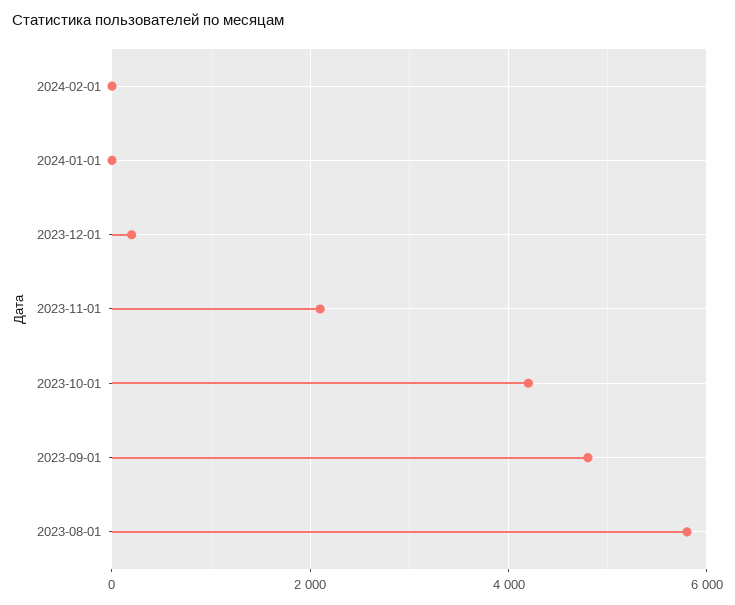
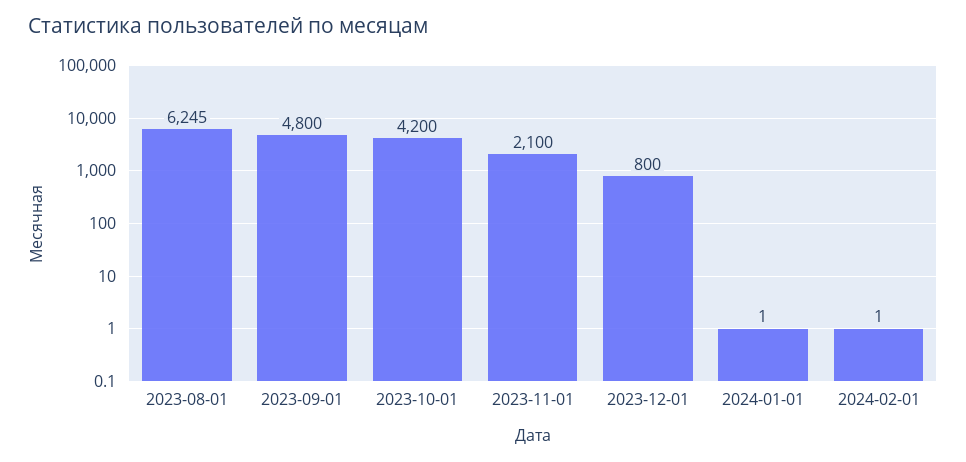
2023-12-01: 200 -> 800
2023-08-01: 5800 -> 6245

